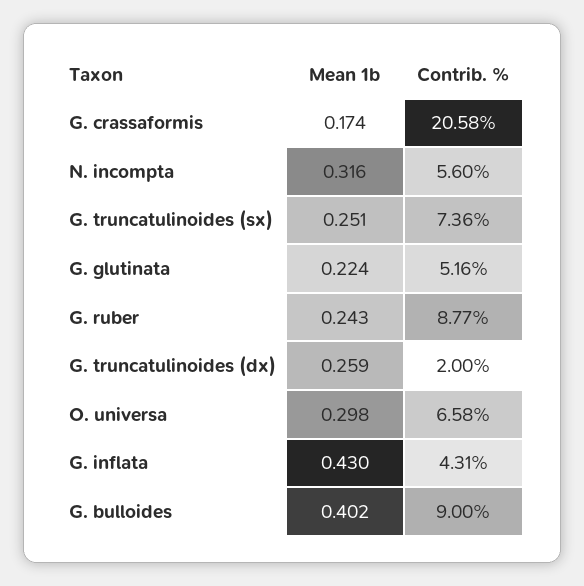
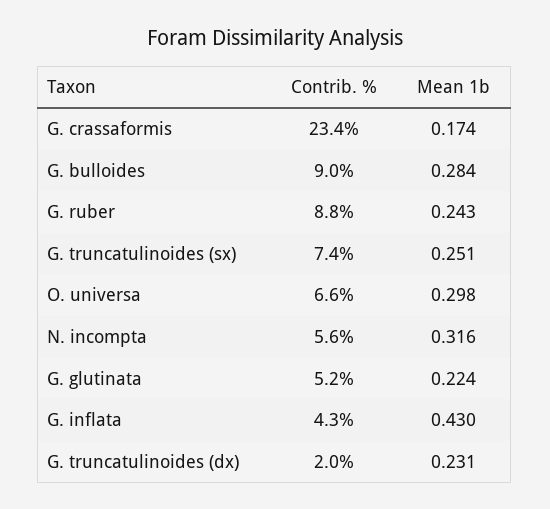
Contrib. %, G. crassaformis: 20.58 -> 23.4
Mean 1b, G. truncatulinoides (dx): 0.259 -> 0.231
Mean 1b, G. bulloides: 0.402 -> 0.284

